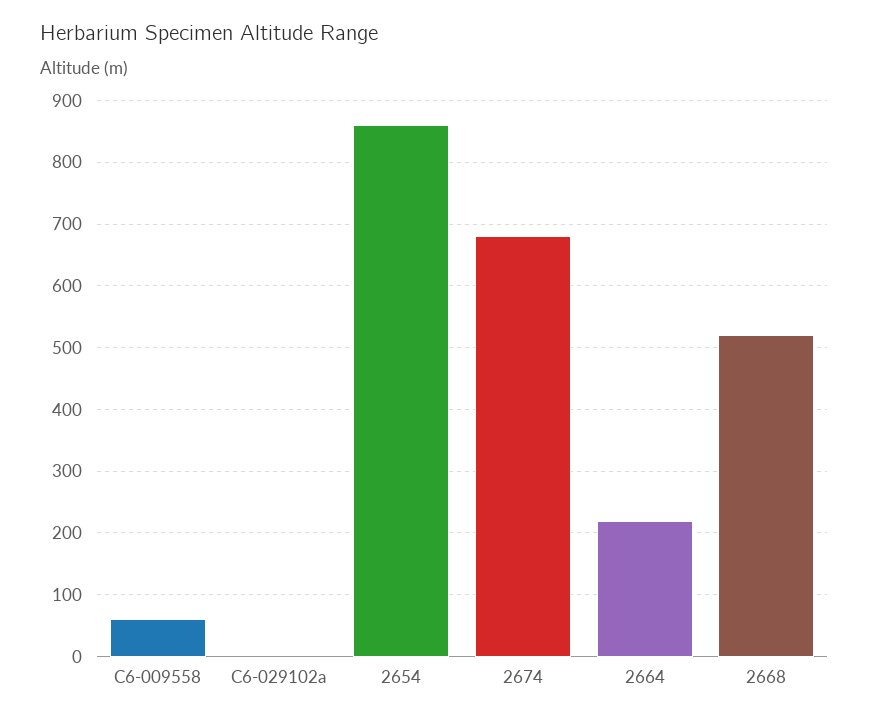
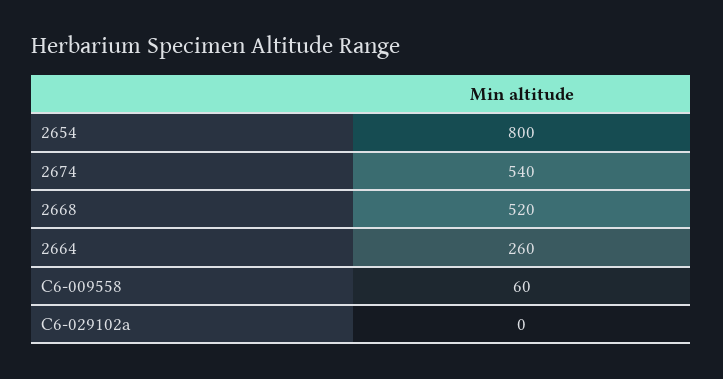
2654: 860 -> 800
2674: 680 -> 540
2664: 220 -> 260

